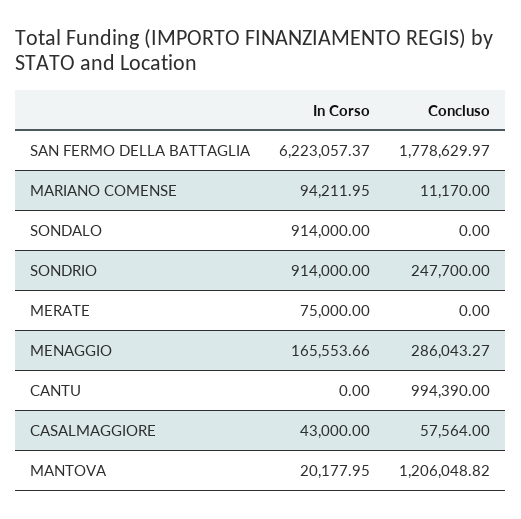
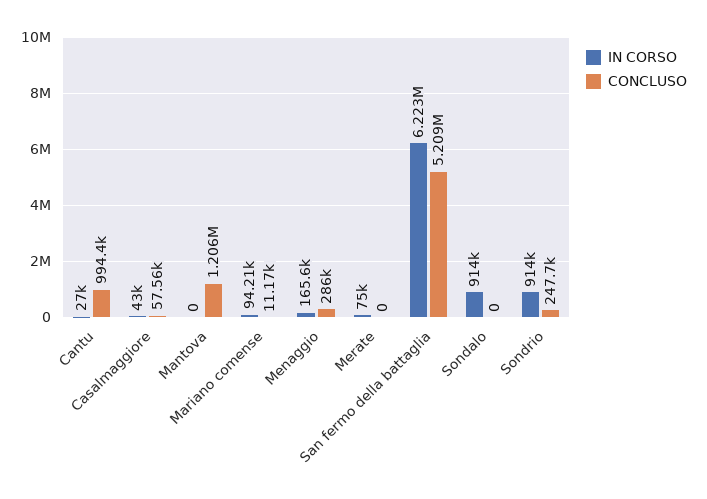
Concluso, SAN FERMO DELLA BATTAGLIA: 1778629.97 -> 5209000
In Corso, CANTU: 0 -> 27000
In Corso, MANTOVA: 20177.95 -> 0

